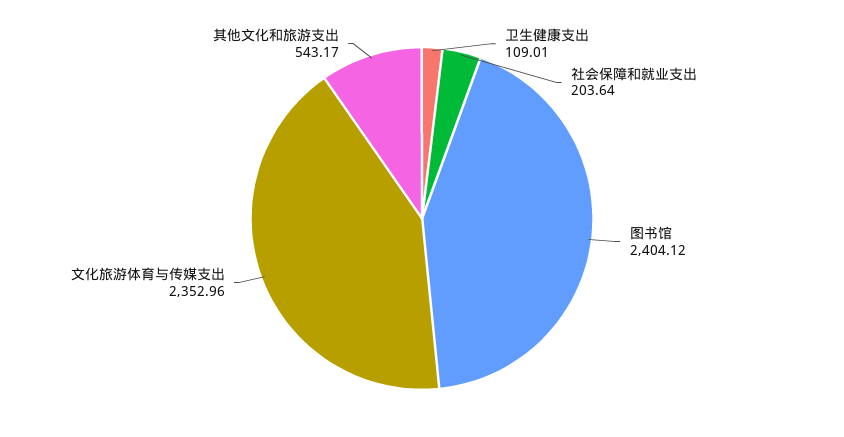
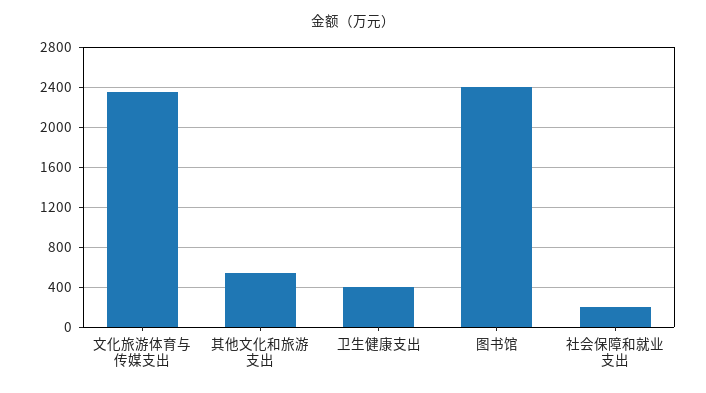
卫生健康支出: 109.01 -> 400

